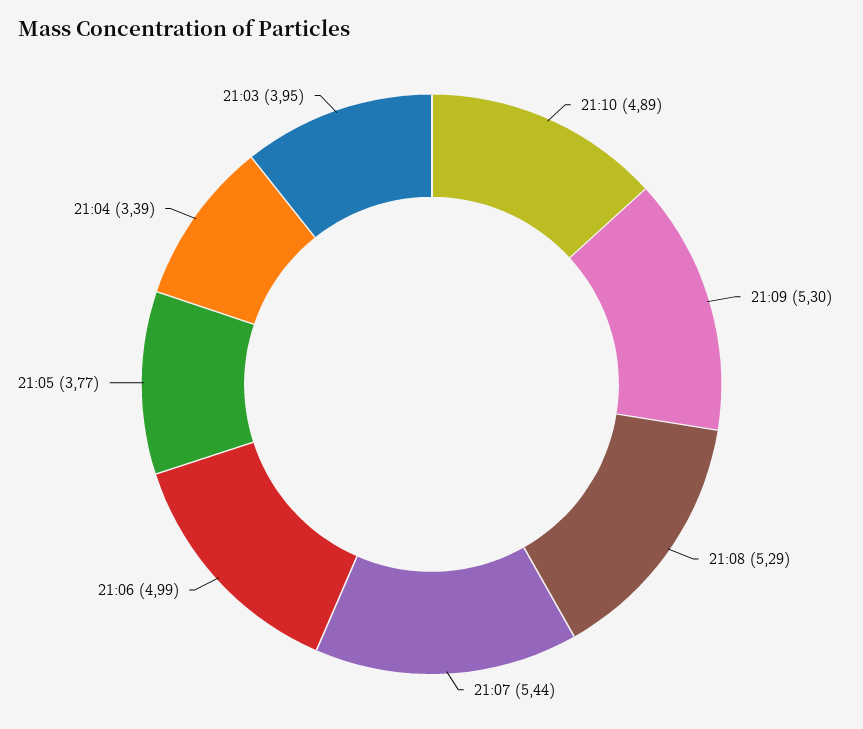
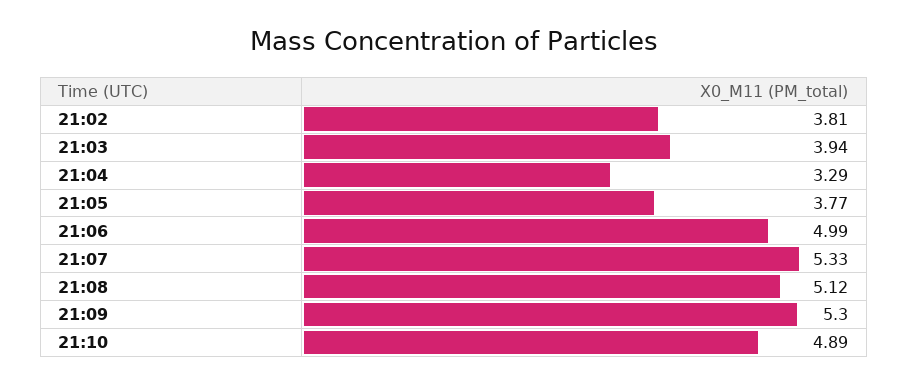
21:08: 5.29 -> 5.12
21:07: 5.44 -> 5.33
21:04: 3.39 -> 3.29
21:03: 3.95 -> 3.94
21:02: none -> 3.81

